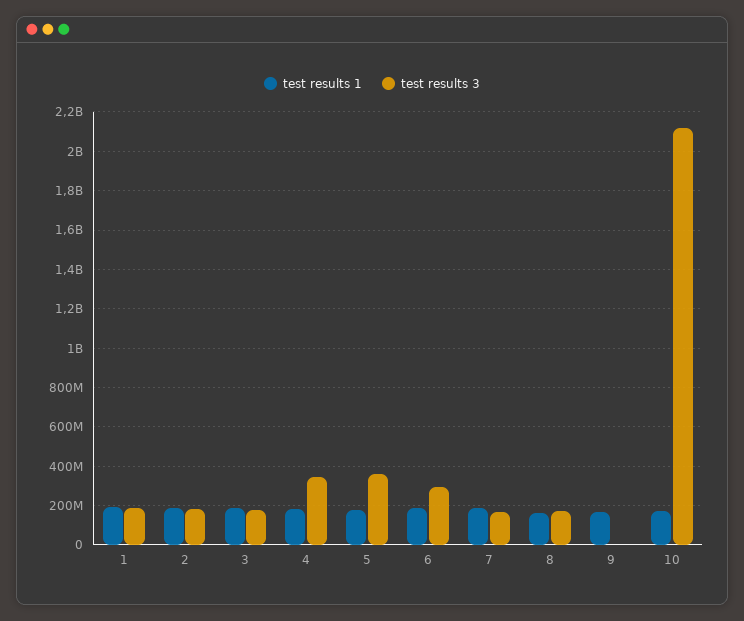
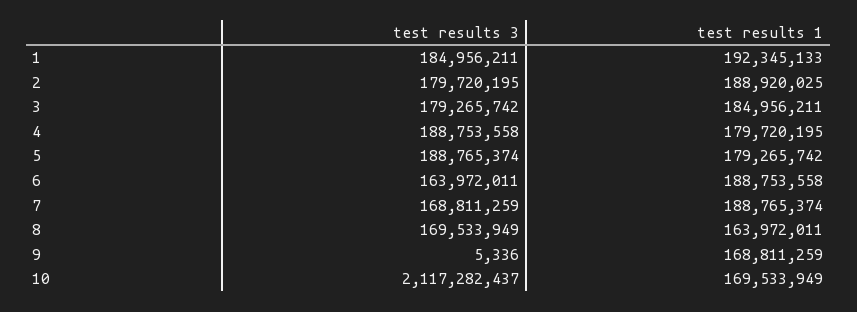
test results 3, 4: 350000000 -> 188753558
test results 3, 5: 350000000 -> 188765374
test results 3, 6: 300000000 -> 163972011

